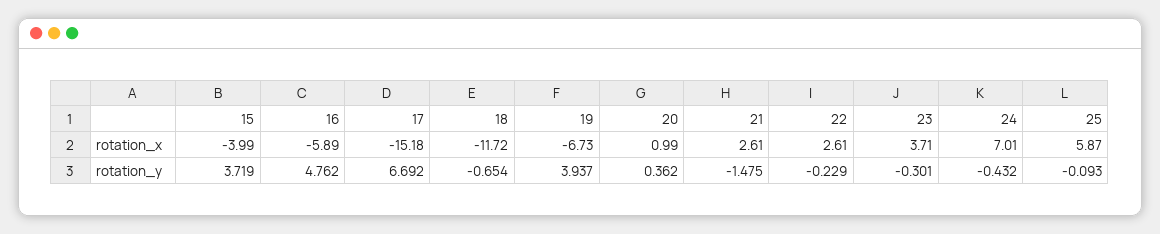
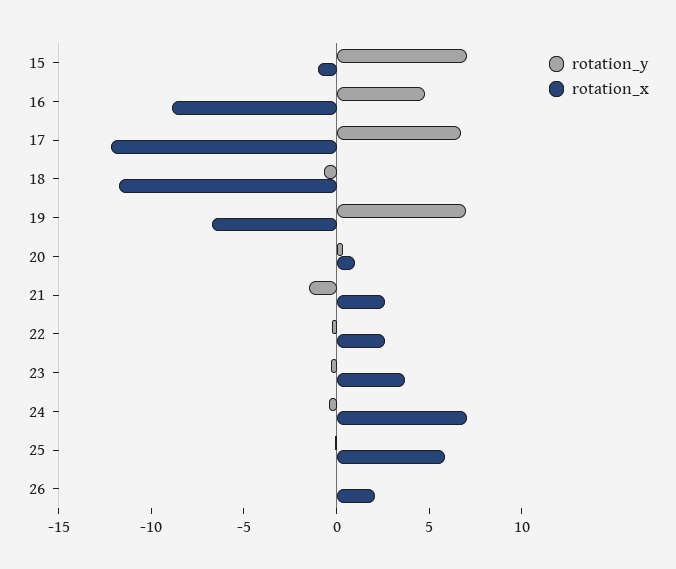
rotation_x, 15: -3.99 -> -1
rotation_x, 16: -5.89 -> -9
rotation_x, 17: -15.18 -> -12
rotation_y, 15: 3.719 -> 7
rotation_y, 19: 3.937 -> 7
rotation_y, 26: none -> 0
rotation_x, 26: none -> 2

